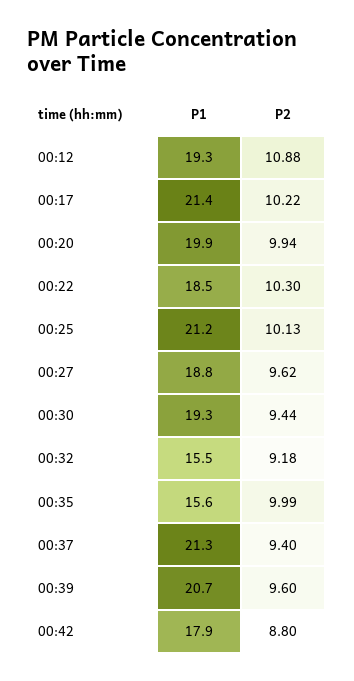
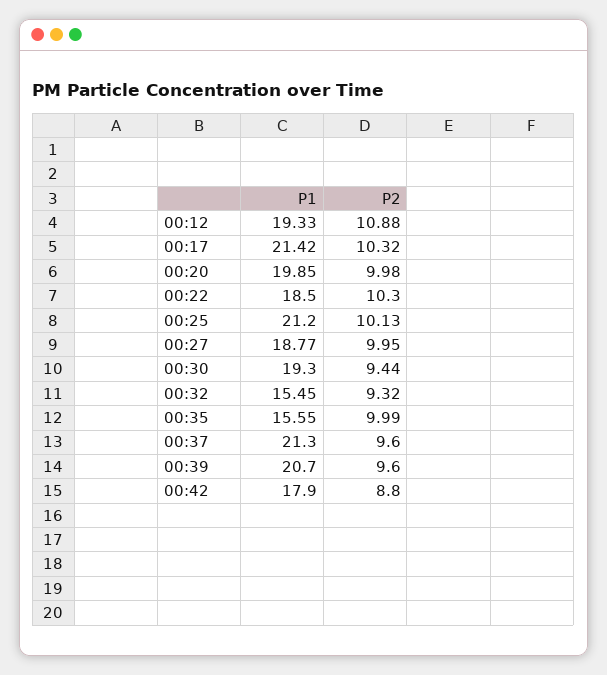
P2, 00:17: 10.22 -> 10.32
P2, 00:20: 9.94 -> 9.98
P2, 00:27: 9.62 -> 9.95
P2, 00:32: 9.18 -> 9.32
P2, 00:37: 9.4 -> 9.6

